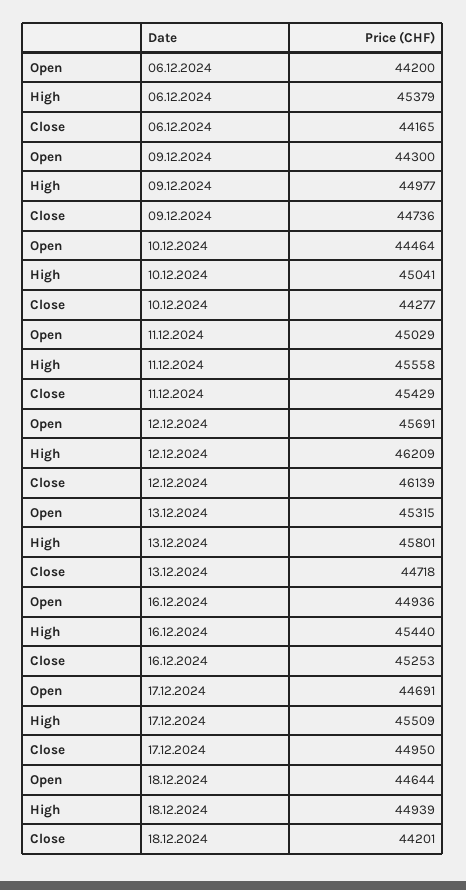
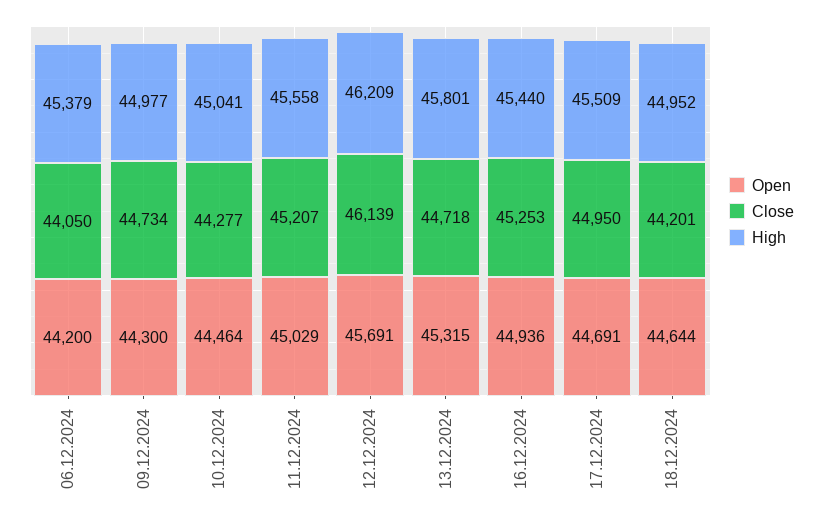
Close, 06.12.2024: 44165 -> 44050
Close, 09.12.2024: 44736 -> 44734
Close, 11.12.2024: 45429 -> 45207
High, 18.12.2024: 44939 -> 44952

